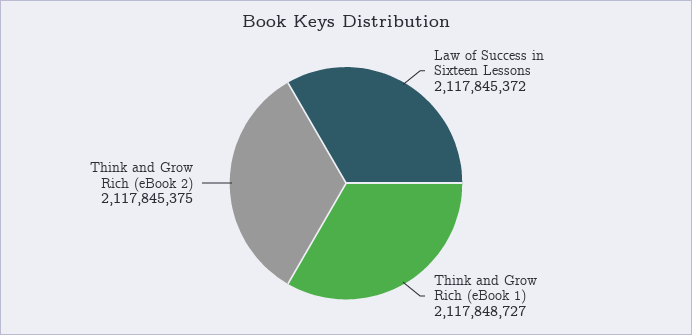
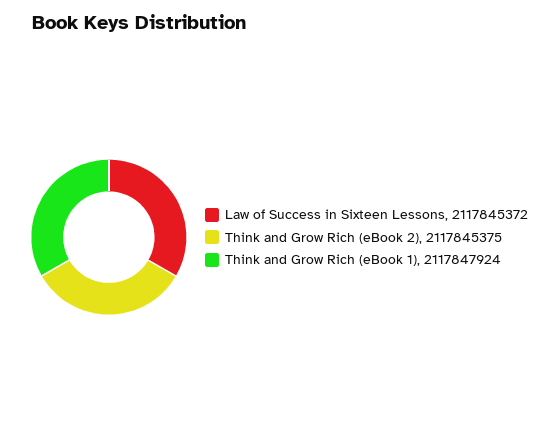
Think and Grow Rich (eBook 1): 2117848727 -> 2117847924

